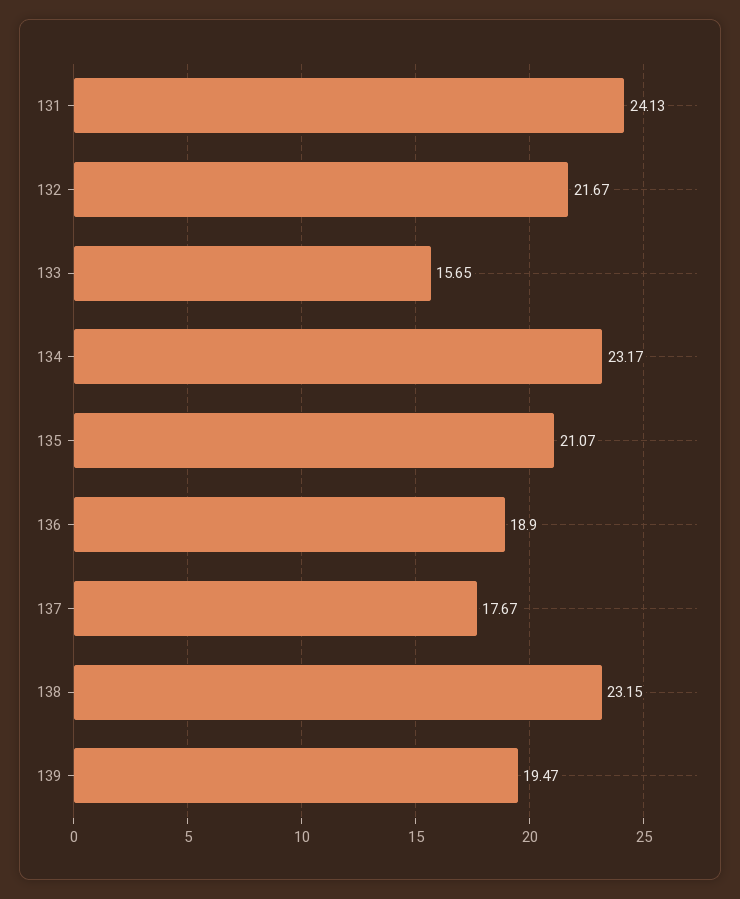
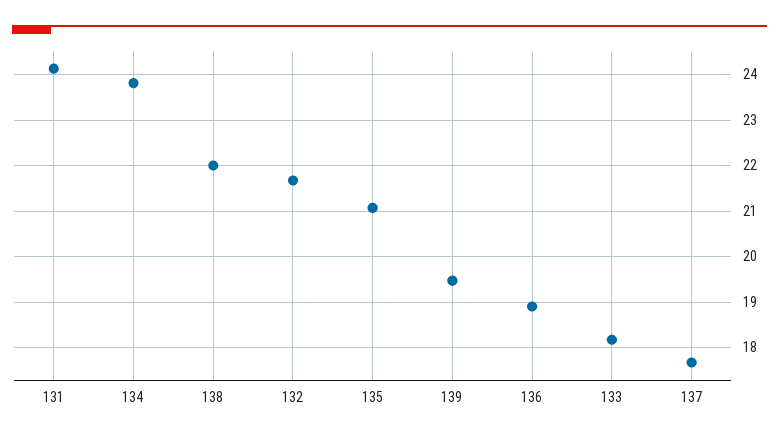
133: 15.65 -> 18.2
134: 23.17 -> 23.8
138: 23.15 -> 22

